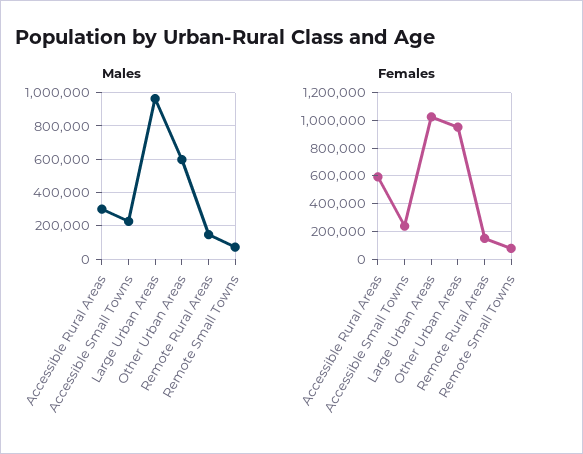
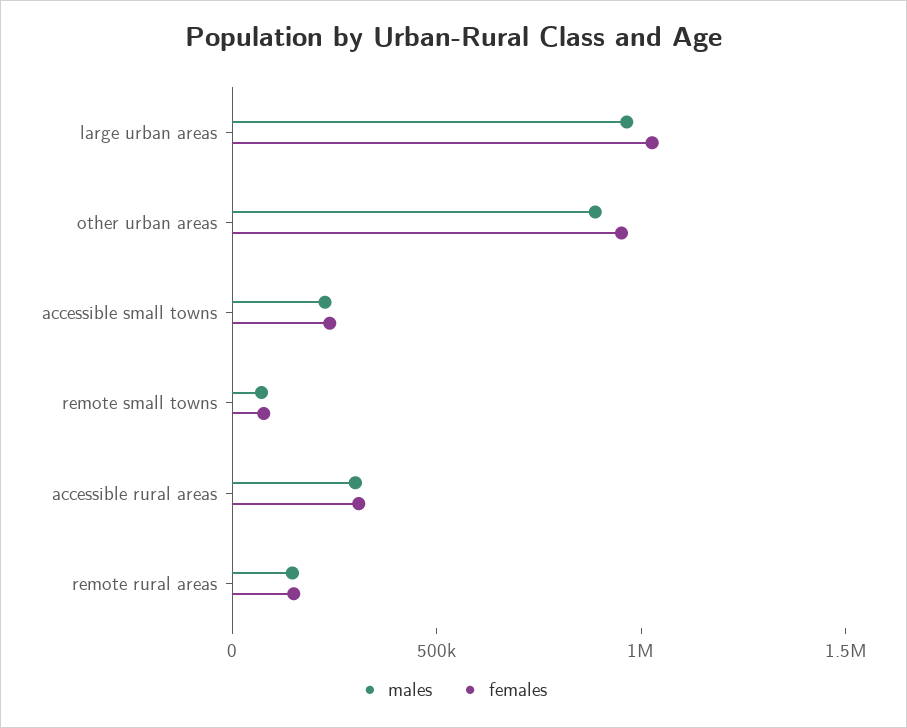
Males, Other Urban Areas: 600000 -> 900000
Females, Accessible Rural Areas: 600000 -> 300000

